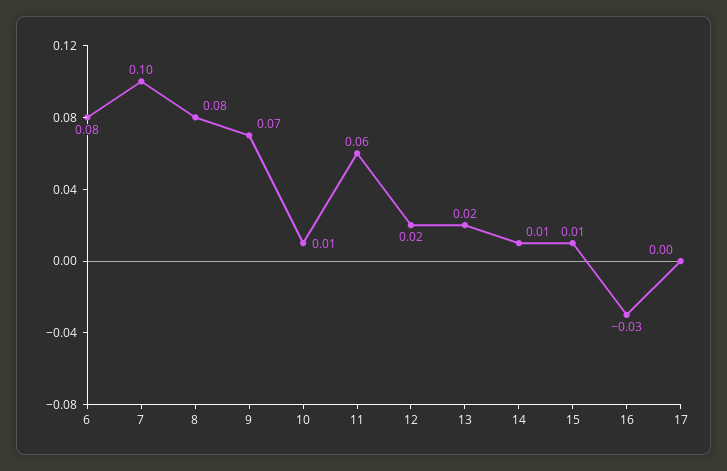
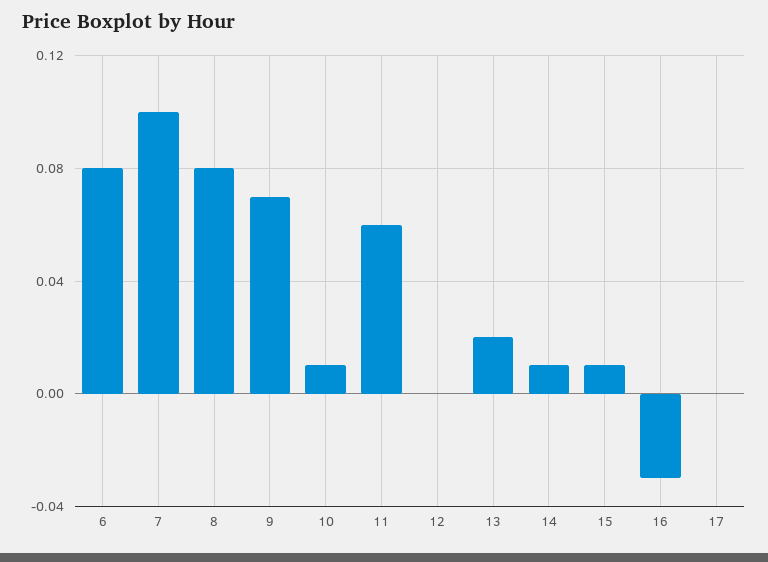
12: 0.02 -> 0

